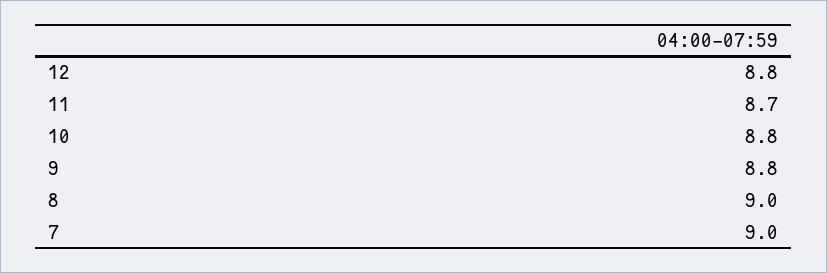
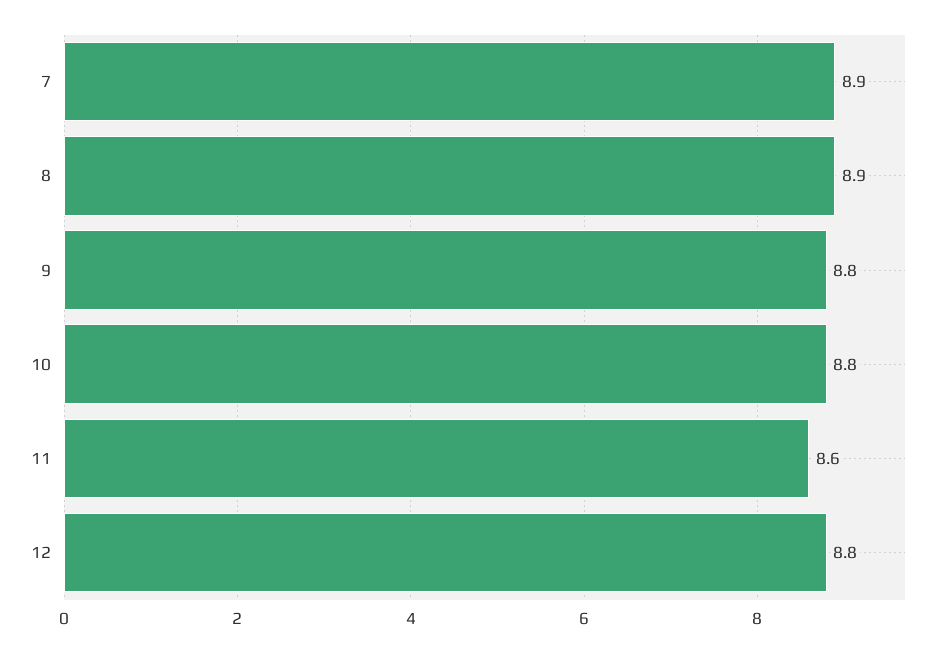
11: 8.7 -> 8.6
8: 9 -> 8.9
7: 9 -> 8.9

